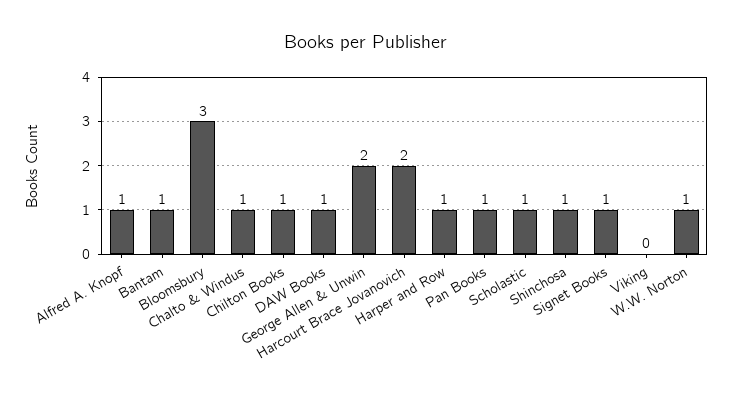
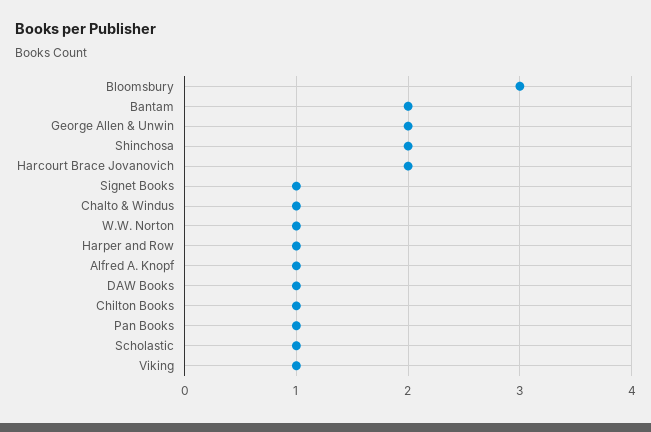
Bantam: 1 -> 2
Shinchosa: 1 -> 2
Viking: 0 -> 1

